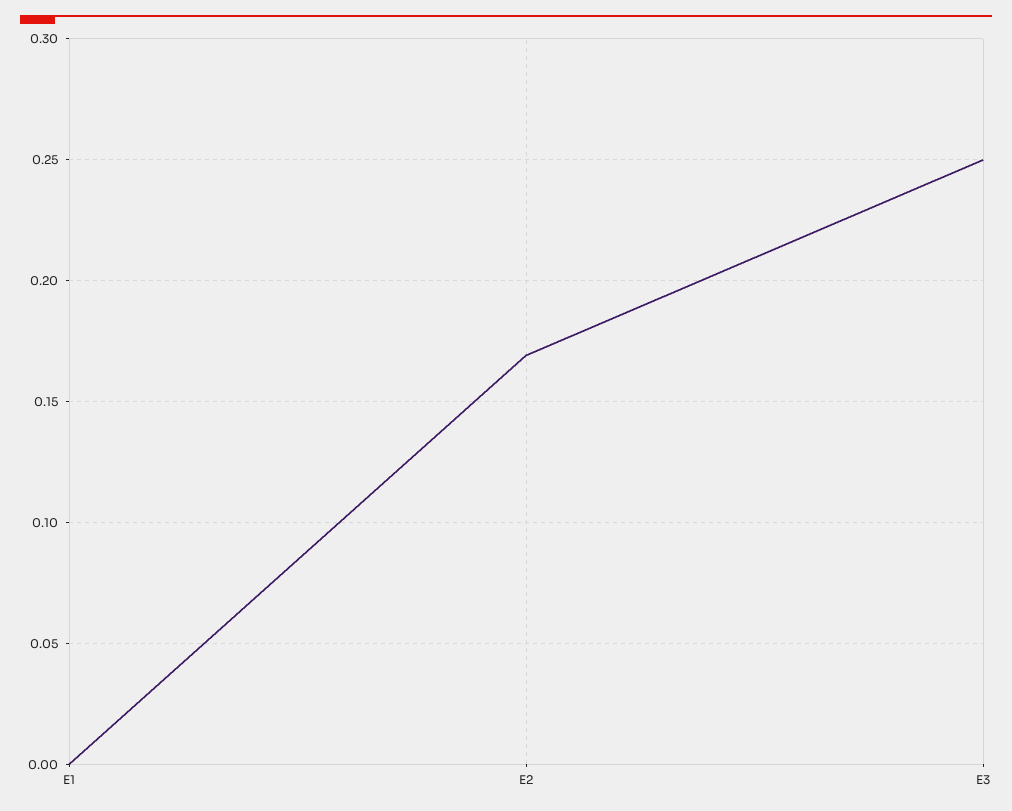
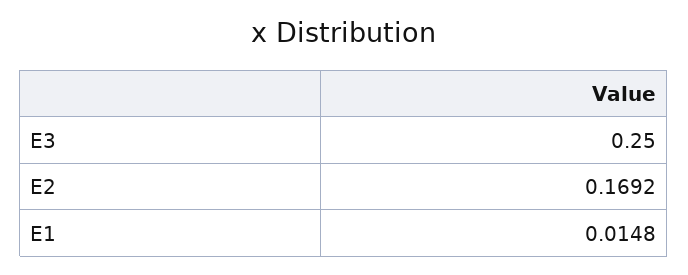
E1: 0 -> 0.0148

